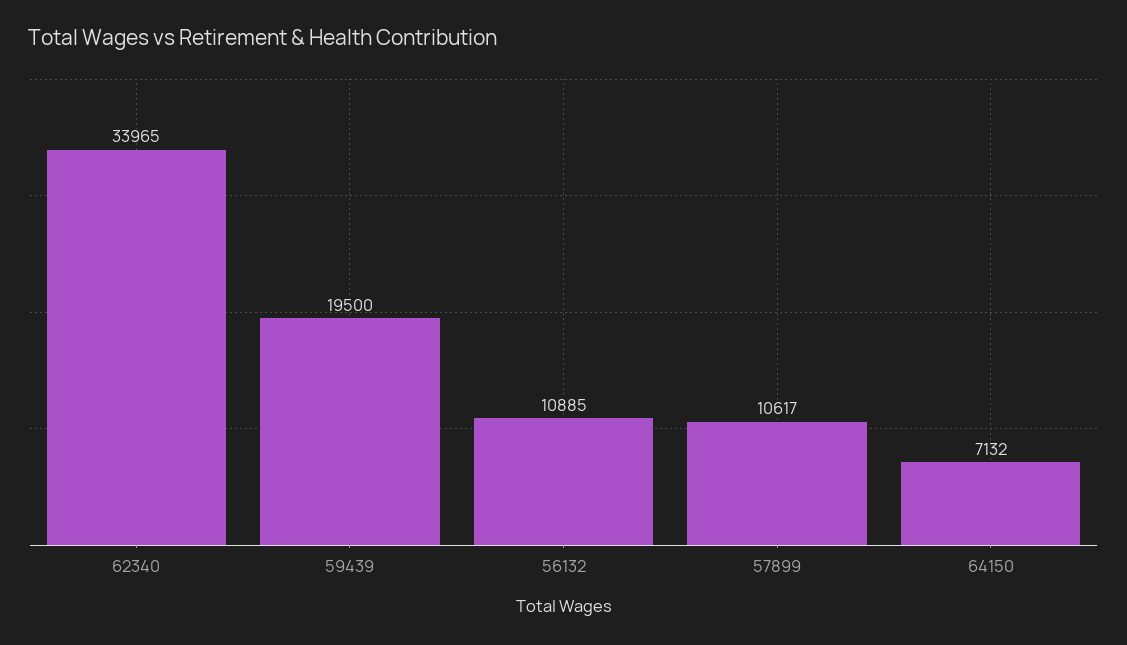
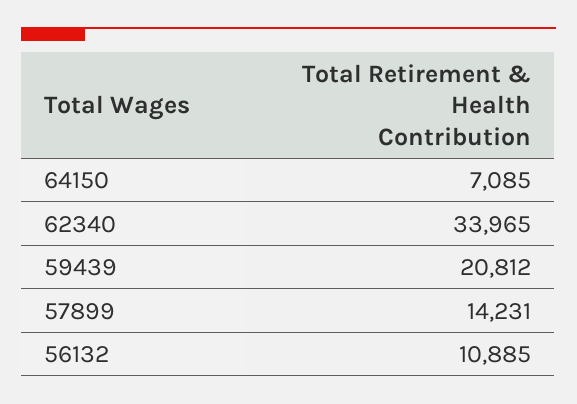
59439: 19500 -> 20812
57899: 10617 -> 14231
64150: 7132 -> 7085

